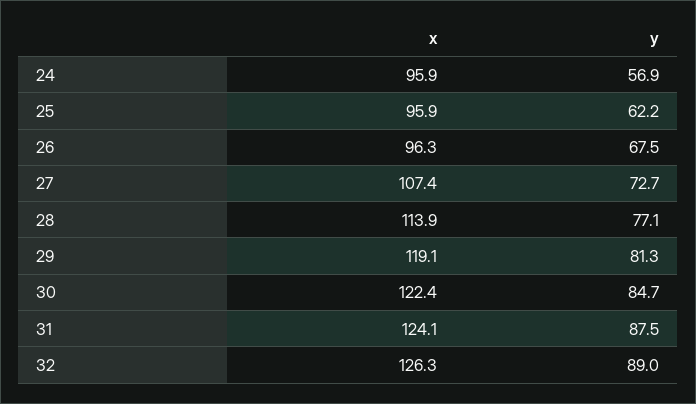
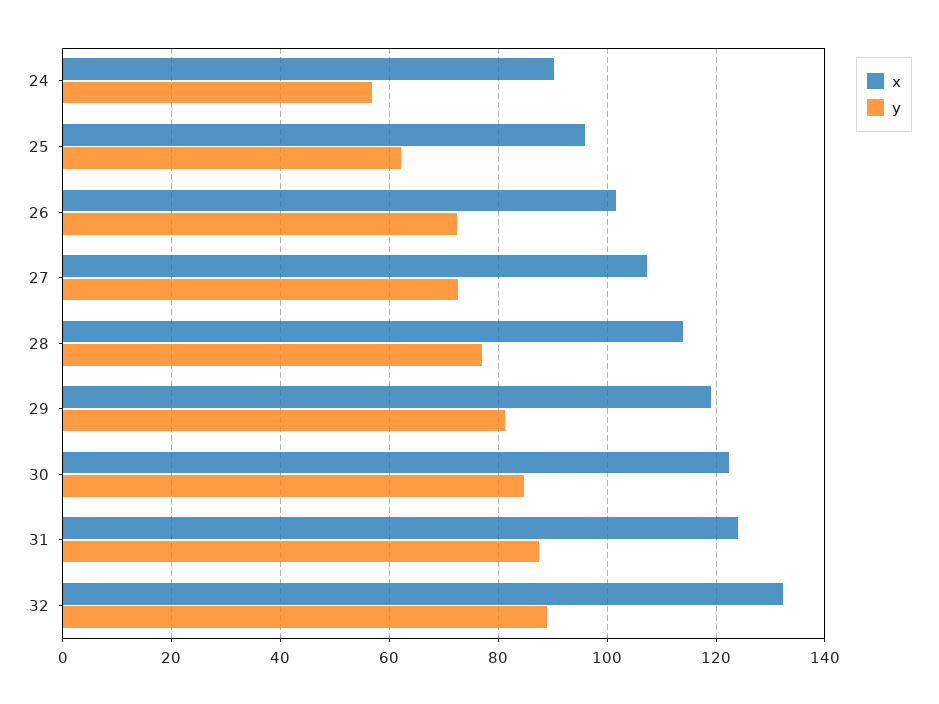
x, 24: 95.9 -> 90
x, 26: 96.3 -> 102
y, 26: 67.5 -> 72
x, 32: 126.3 -> 132

